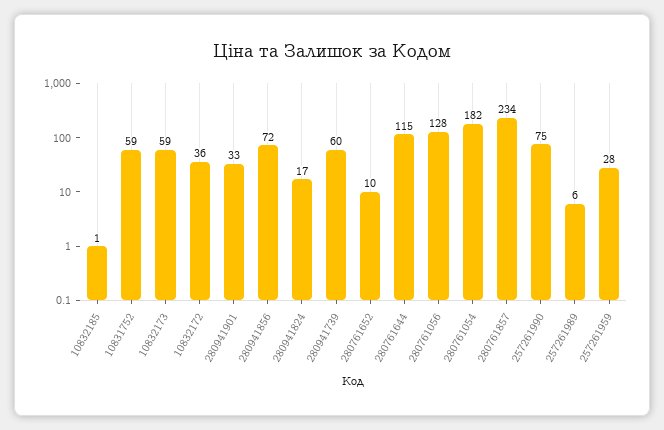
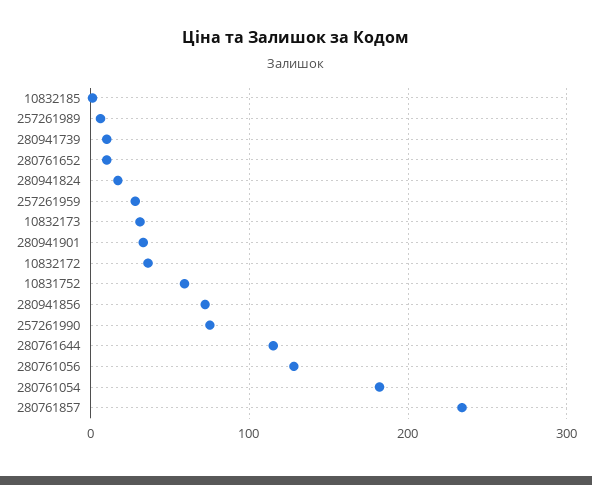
10832173: 59 -> 30
280941739: 60 -> 10

